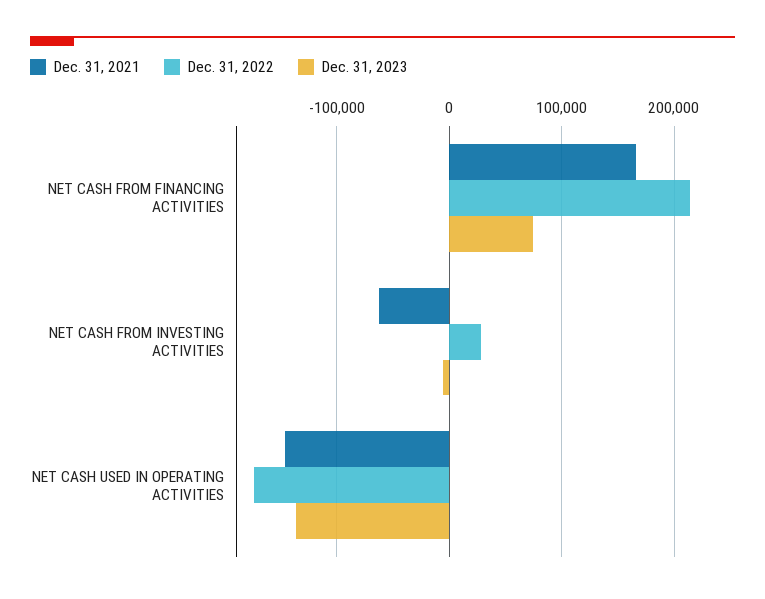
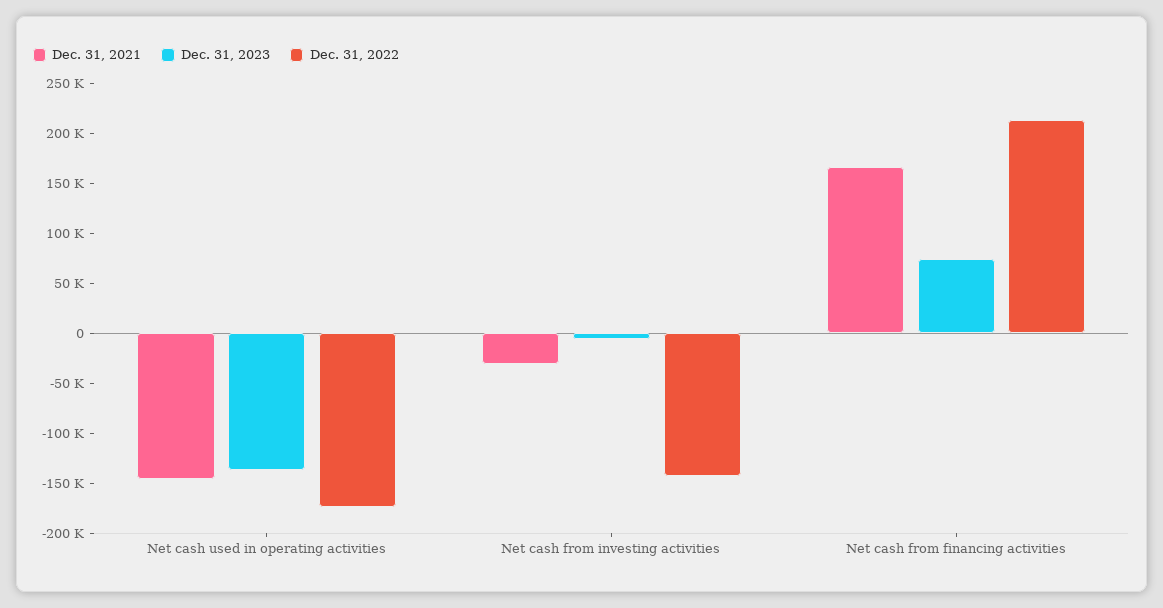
Dec. 31, 2021, NET CASH FROM INVESTING ACTIVITIES: -60000 -> -30000
Dec. 31, 2022, NET CASH FROM INVESTING ACTIVITIES: 30000 -> -140000

